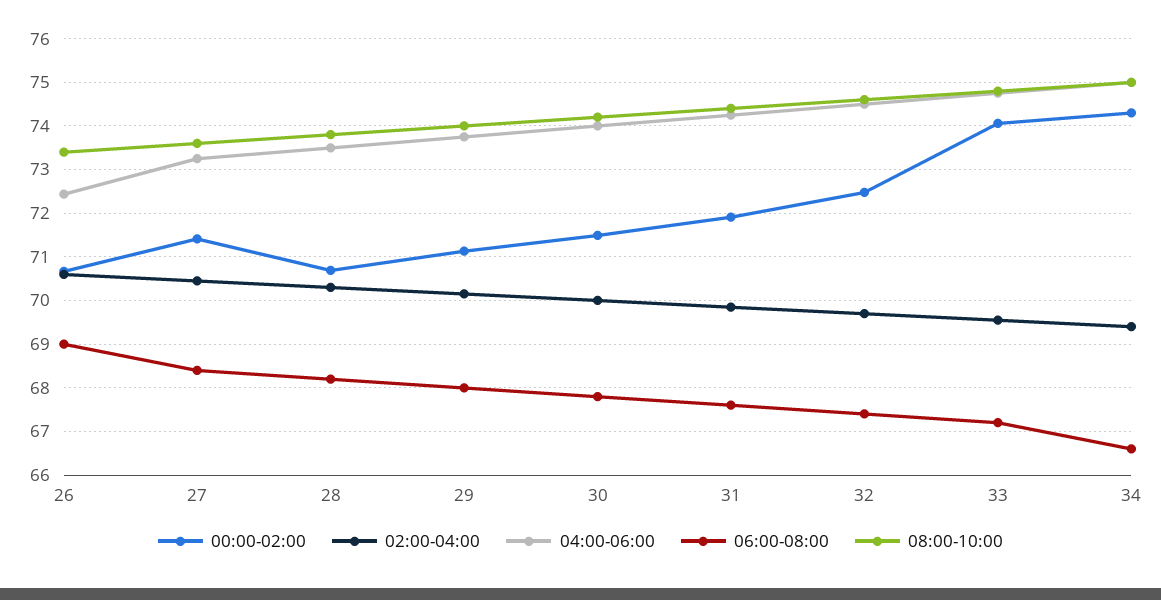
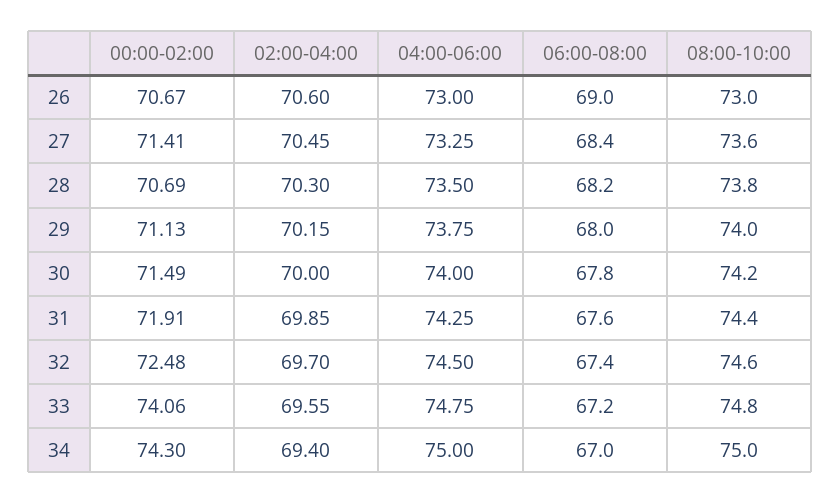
04:00-06:00, 26: 72.4 -> 73
08:00-10:00, 26: 73.4 -> 73
06:00-08:00, 34: 66.6 -> 67

